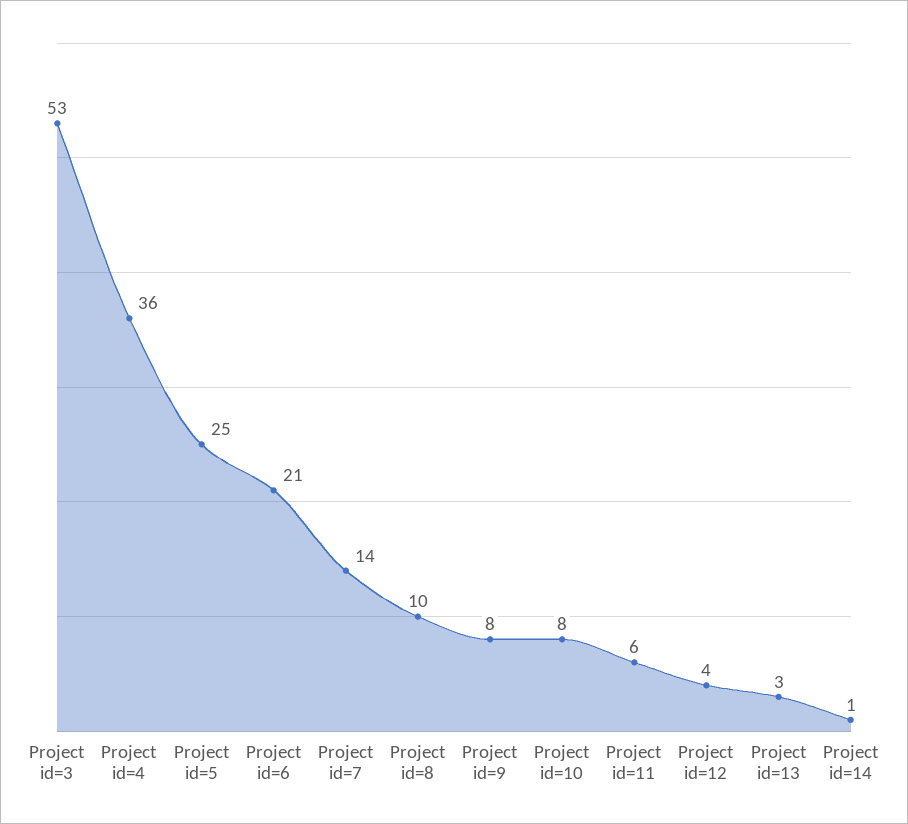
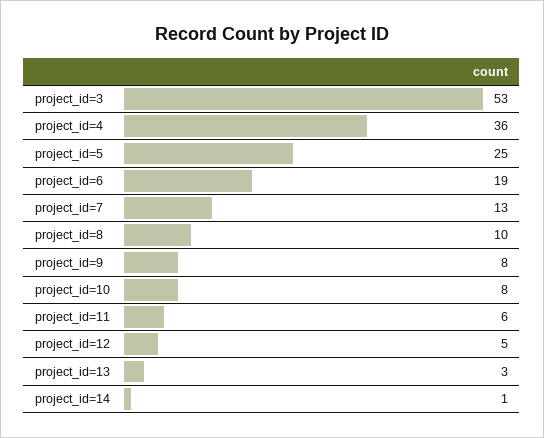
Project id=6: 21 -> 19
Project id=7: 14 -> 13
Project id=12: 4 -> 5

